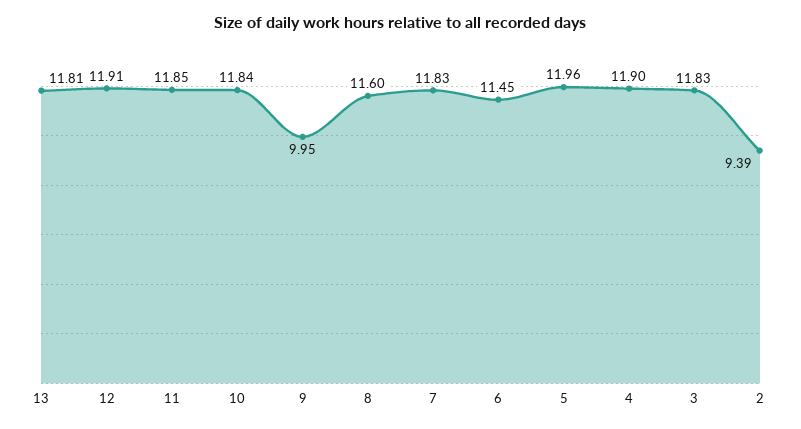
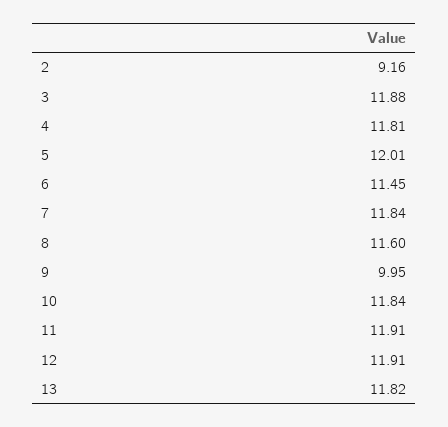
13: 11.81 -> 11.82
11: 11.85 -> 11.91
7: 11.83 -> 11.84
5: 11.96 -> 12.01
4: 11.9 -> 11.81
3: 11.83 -> 11.88
2: 9.39 -> 9.16

